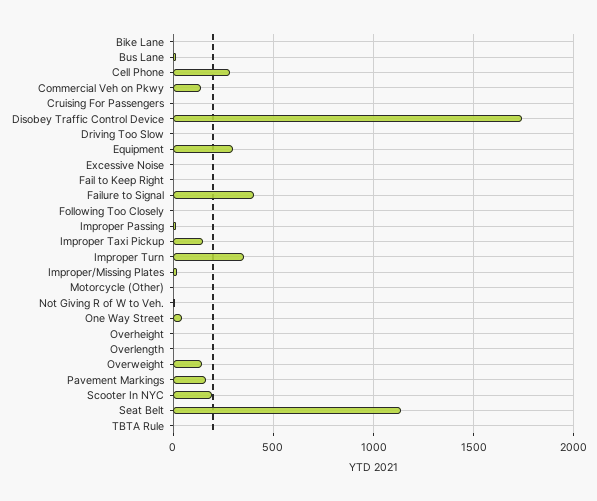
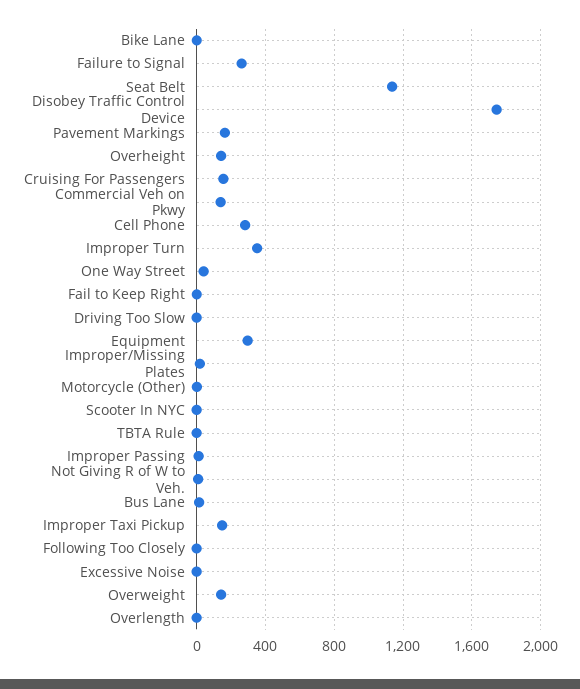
Cruising For Passengers: 0 -> 150
Failure to Signal: 400 -> 250
Overheight: 0 -> 150
Scooter In NYC: 200 -> 0

